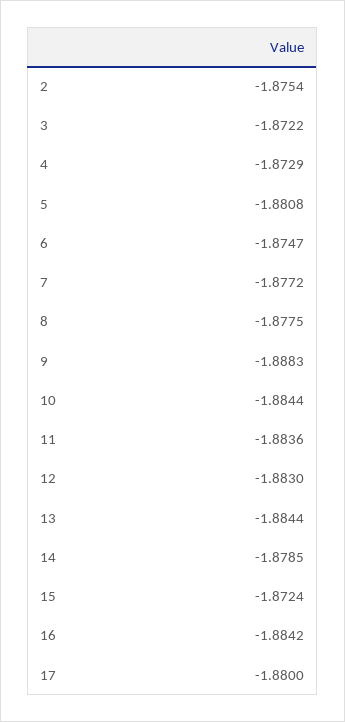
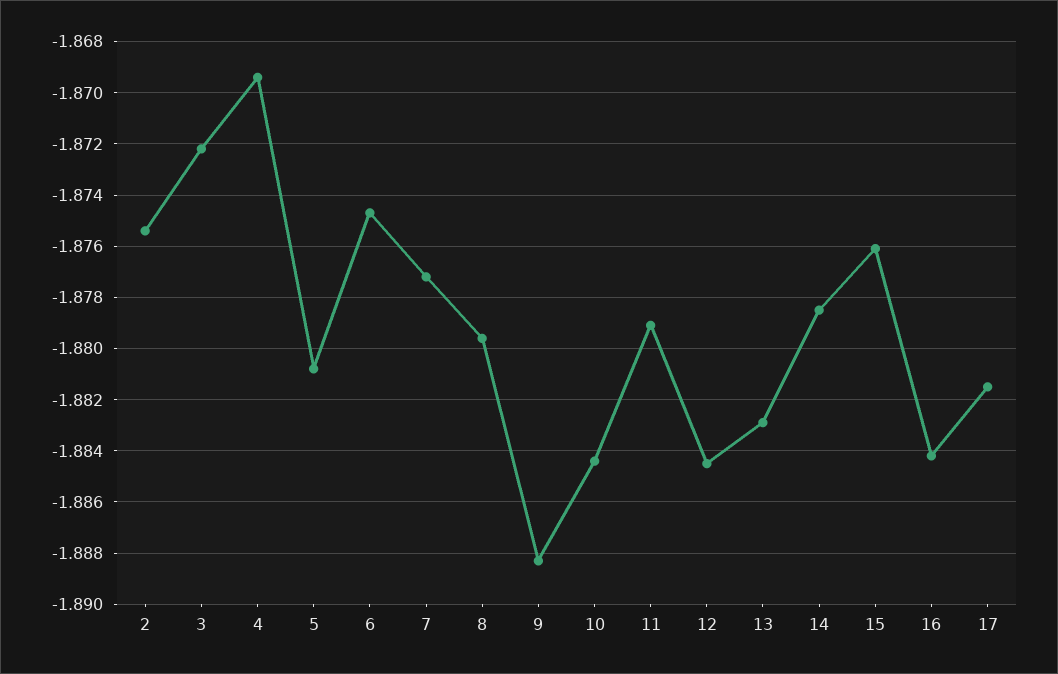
4: -1.8729 -> -1.8695
8: -1.8775 -> -1.8795
11: -1.8836 -> -1.879
12: -1.883 -> -1.8845
13: -1.8844 -> -1.883
15: -1.8724 -> -1.876
17: -1.88 -> -1.8815

